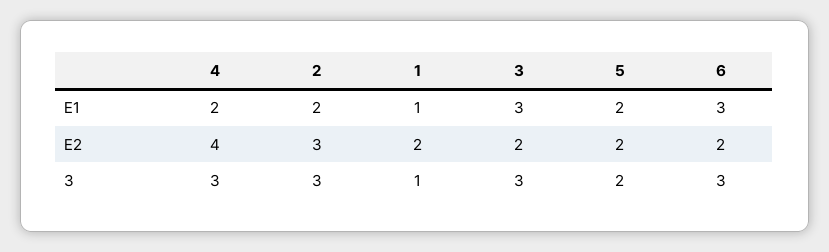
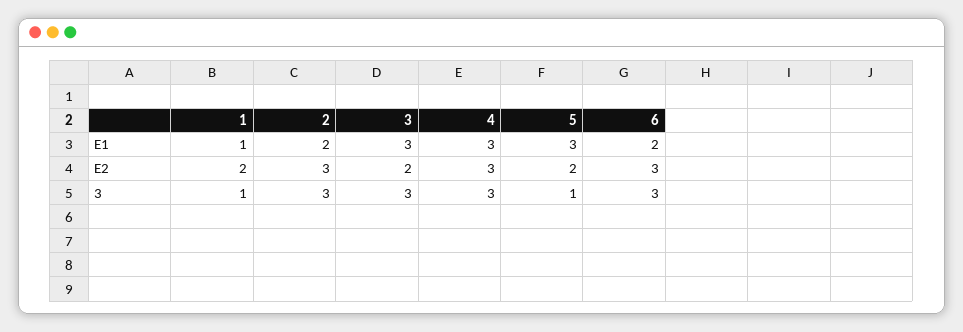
4, E1: 2 -> 3
5, E1: 2 -> 3
6, E1: 3 -> 2
4, E2: 4 -> 3
6, E2: 2 -> 3
5, 3: 2 -> 1

